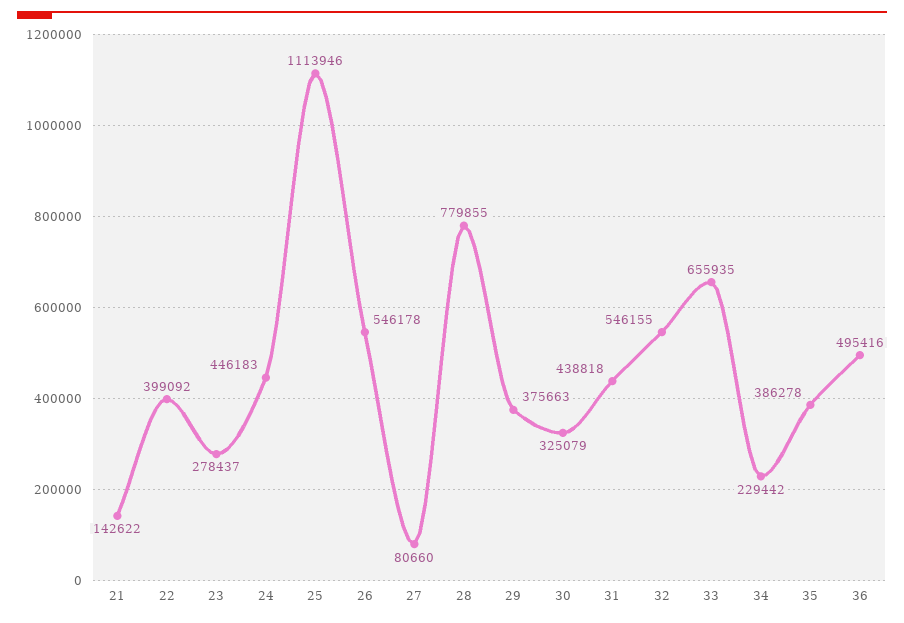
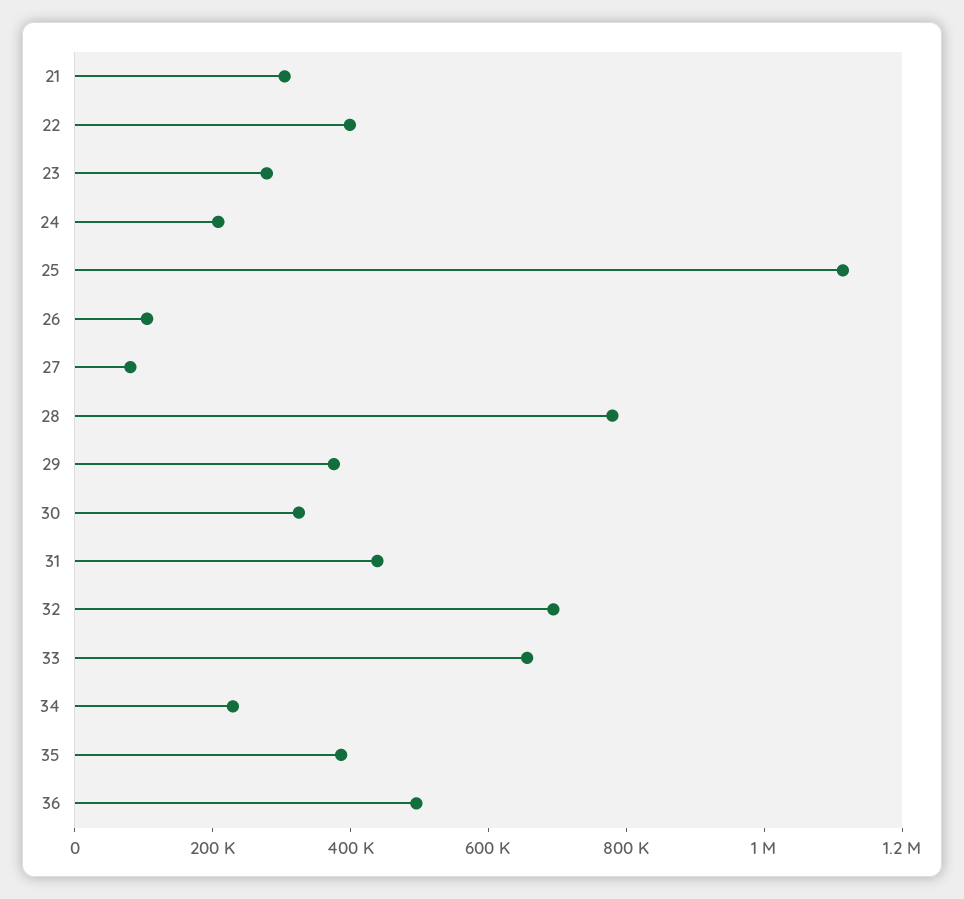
21: 142622 -> 300000
24: 446183 -> 200000
26: 546178 -> 100000
32: 546155 -> 700000

